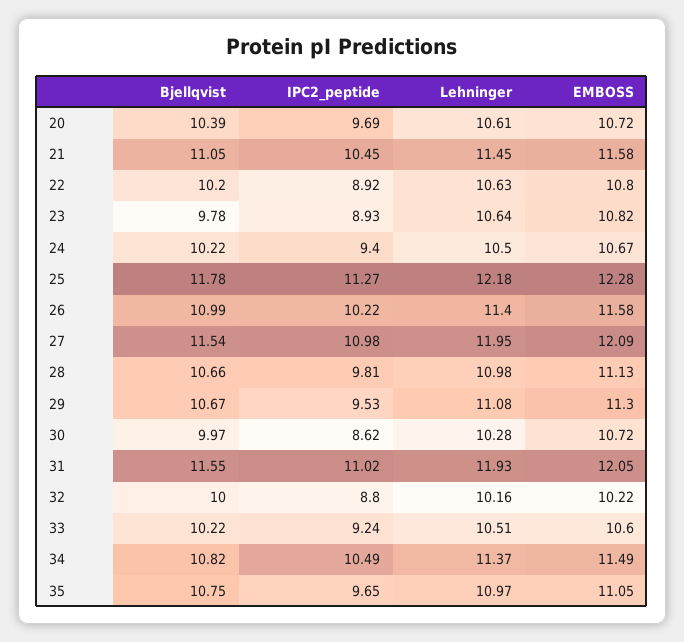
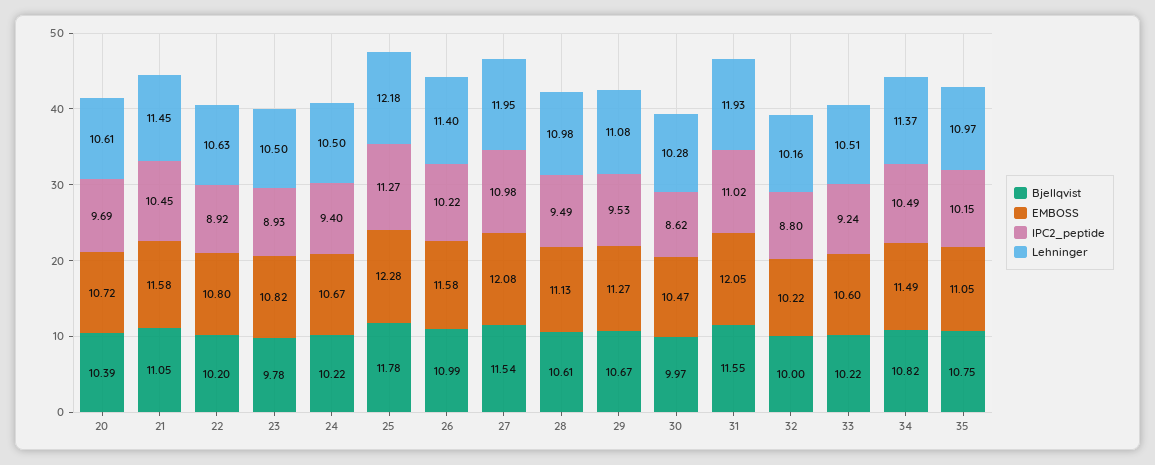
Lehninger, 23: 10.64 -> 10.5
EMBOSS, 27: 12.09 -> 12.08
Bjellqvist, 28: 10.66 -> 10.61
IPC2_peptide, 28: 9.81 -> 9.49
EMBOSS, 29: 11.3 -> 11.27
EMBOSS, 30: 10.72 -> 10.47
IPC2_peptide, 35: 9.65 -> 10.15

